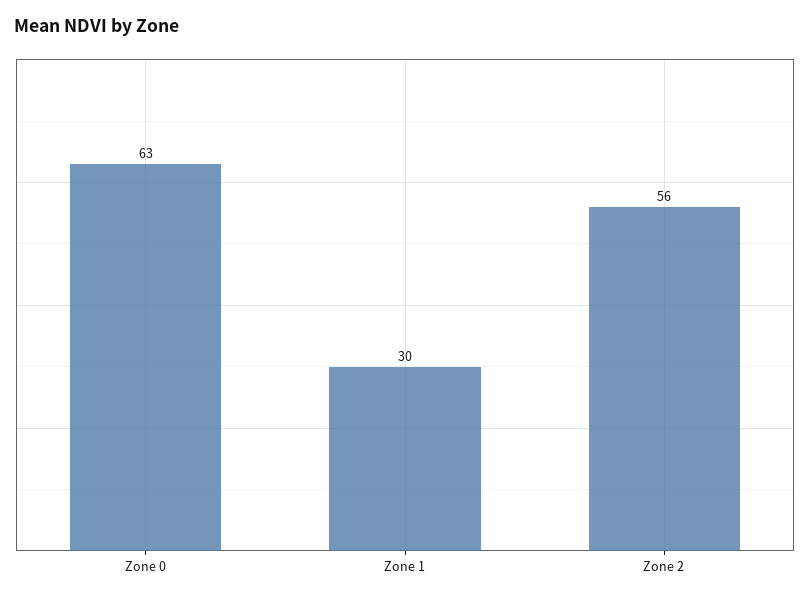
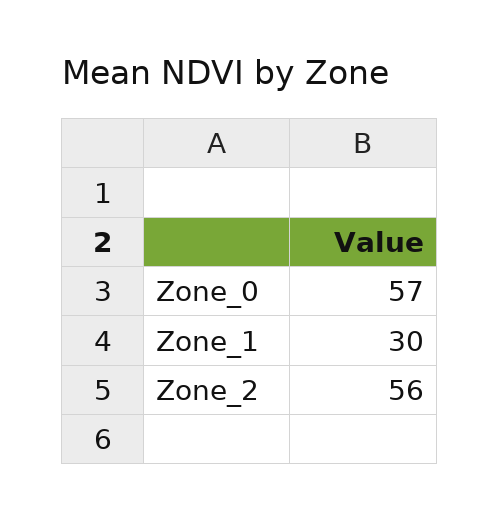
Zone 0: 63 -> 57

